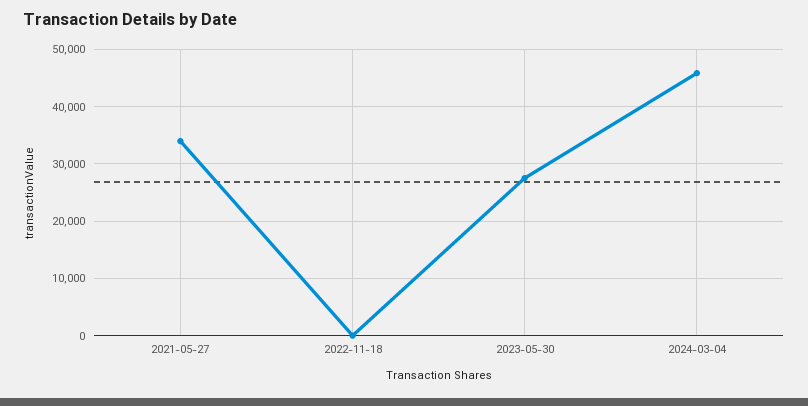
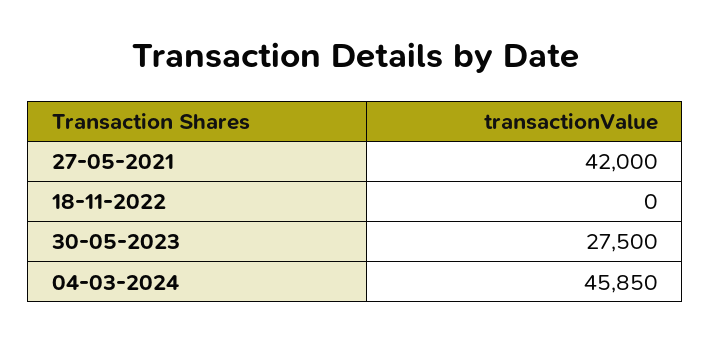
2021-05-27: 34000 -> 42000

